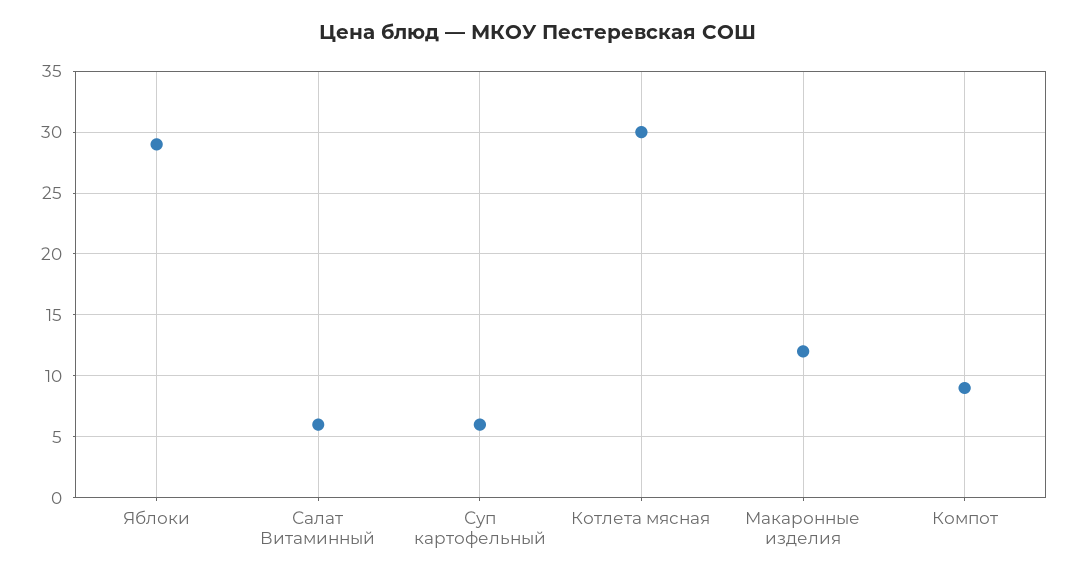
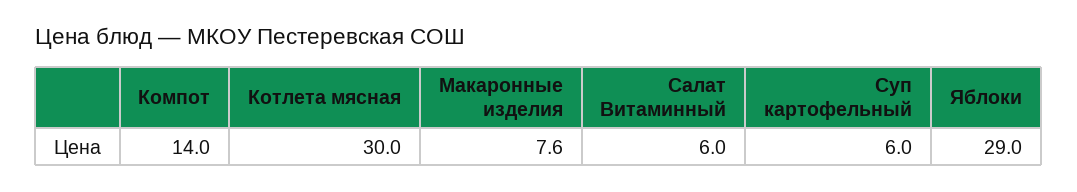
Макаронные изделия: 12 -> 7.6
Компот: 9 -> 14

